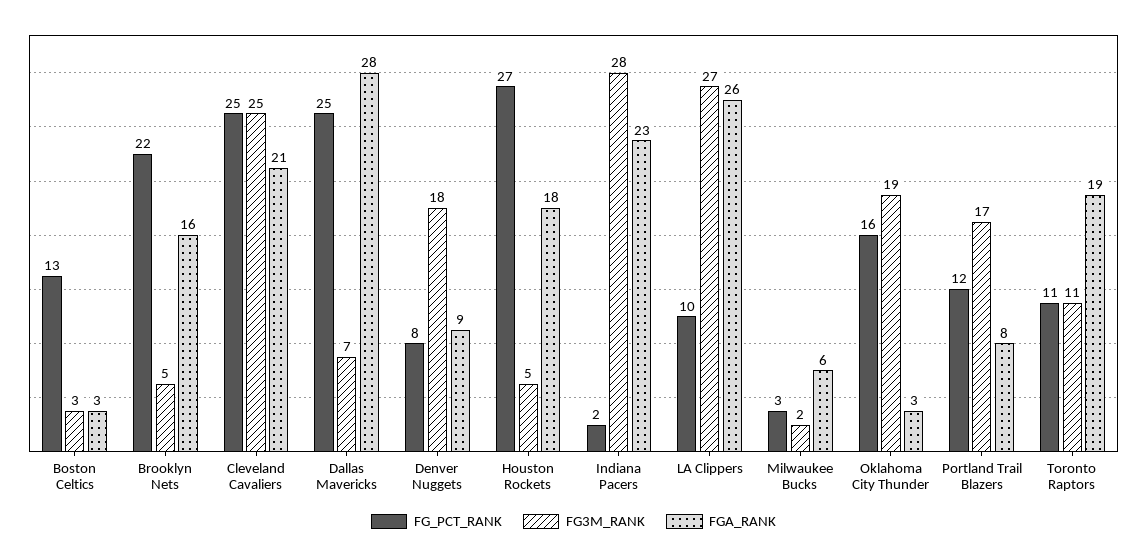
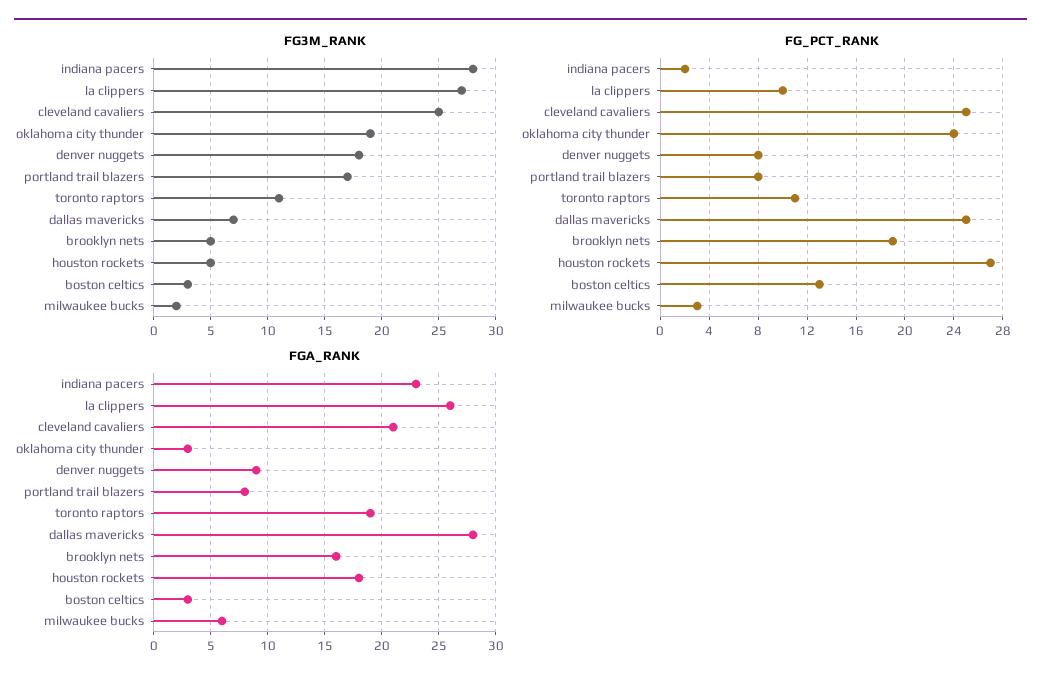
FG_PCT_RANK, Brooklyn Nets: 22 -> 19
FG_PCT_RANK, Oklahoma City Thunder: 16 -> 24
FG_PCT_RANK, Portland Trail Blazers: 12 -> 8

